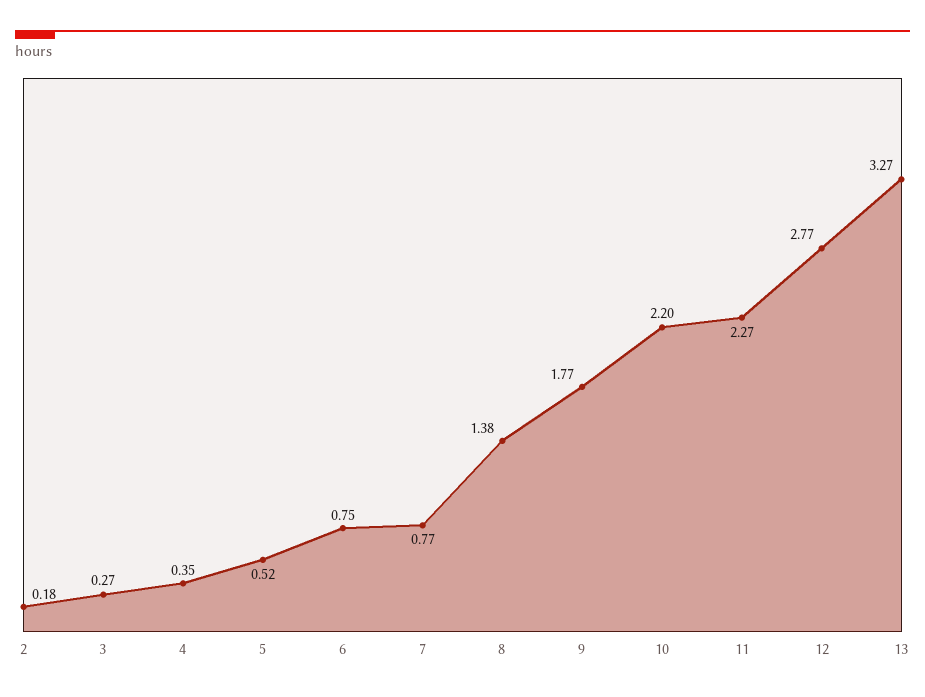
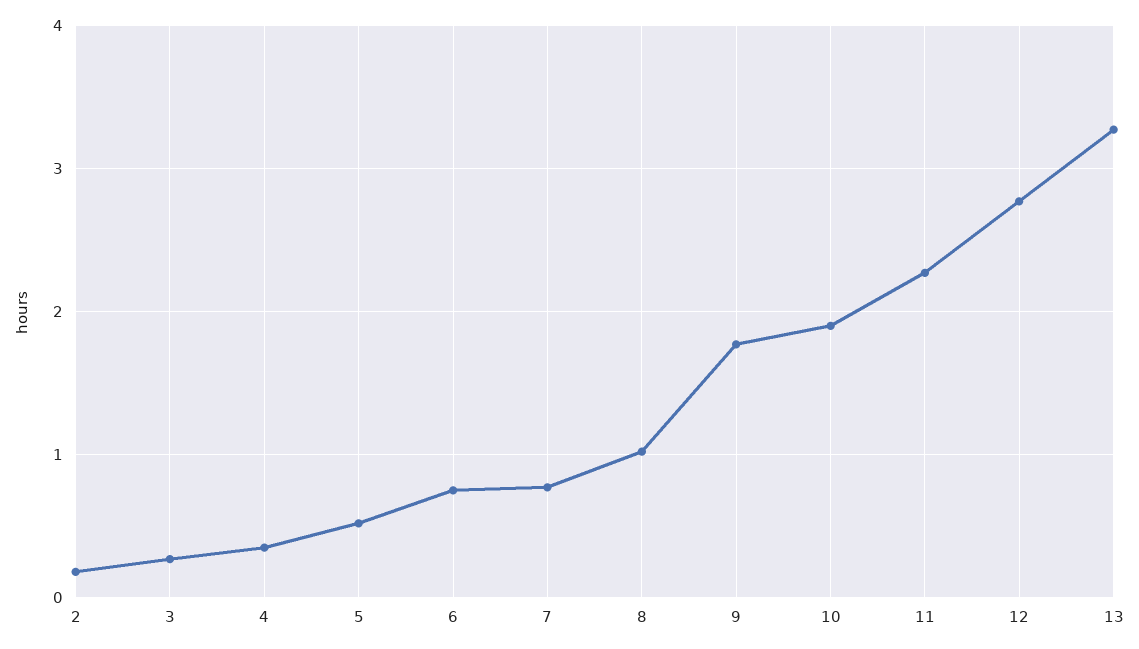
8: 1.38 -> 1
10: 2.2 -> 1.9

